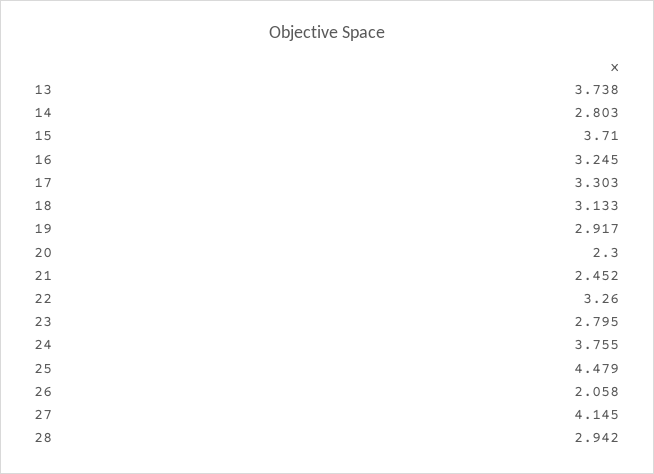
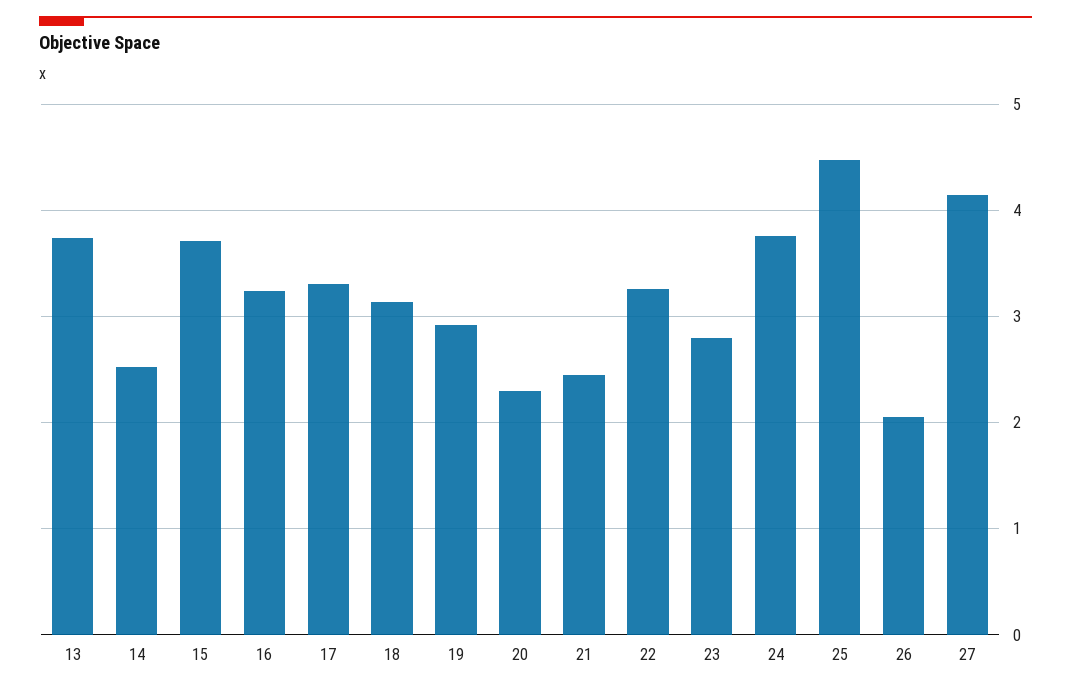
14: 2.803 -> 2.5
28: 2.942 -> none

